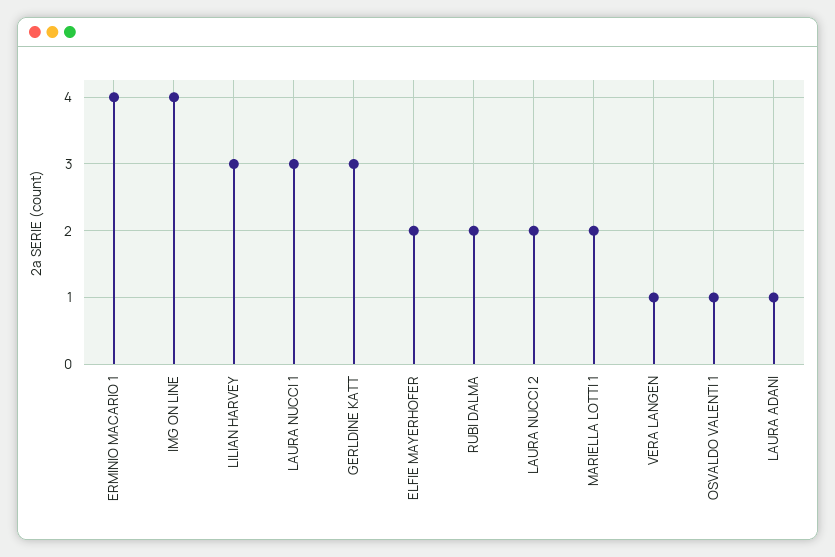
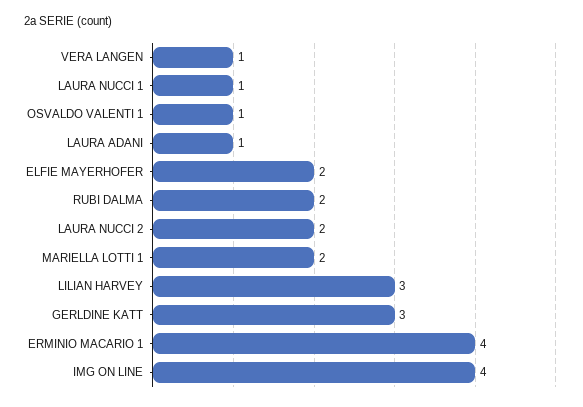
LAURA NUCCI 1: 3 -> 1

